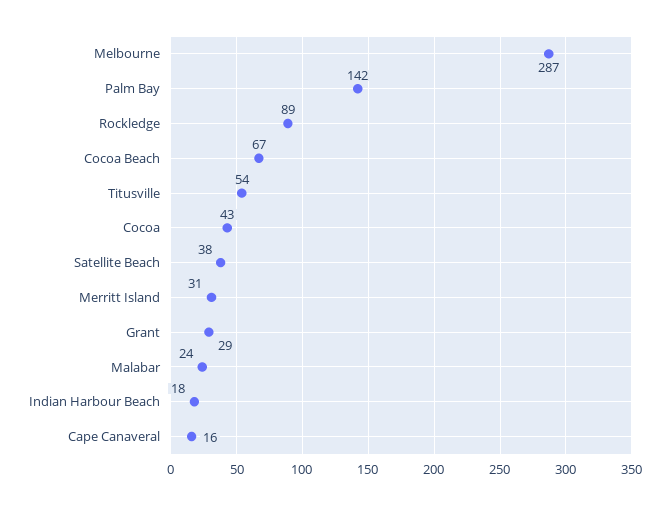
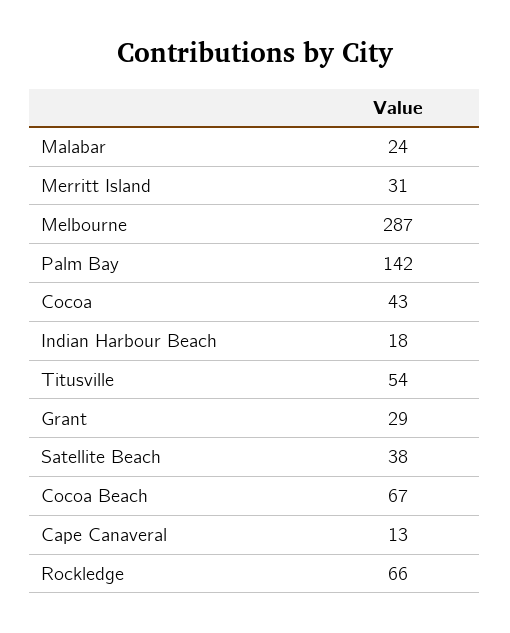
Rockledge: 89 -> 66
Cape Canaveral: 16 -> 13

